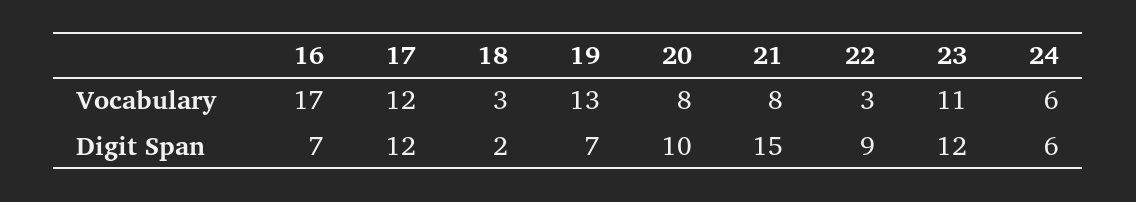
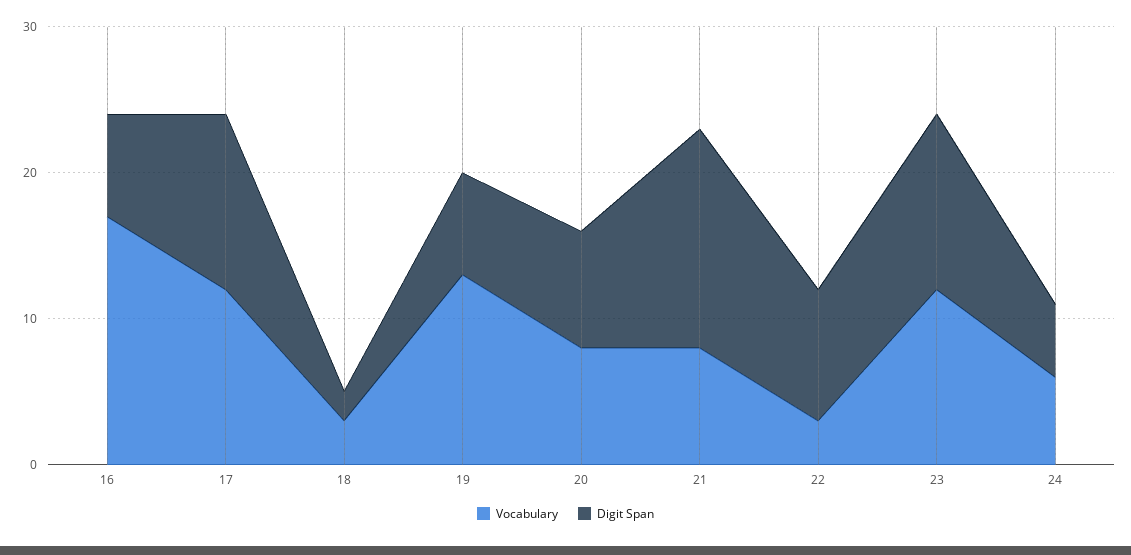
Vocabulary, 23: 11 -> 12
Digit Span, 20: 10 -> 8
Digit Span, 24: 6 -> 5

